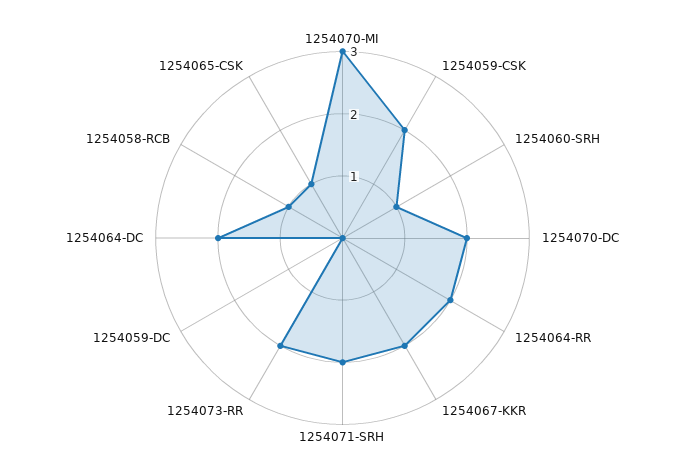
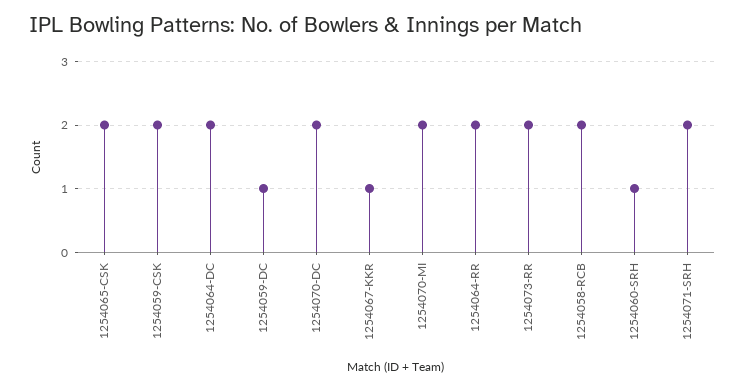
1254070-MI: 3 -> 2
1254067-KKR: 2 -> 1
1254059-DC: 0 -> 1
1254058-RCB: 1 -> 2
1254065-CSK: 1 -> 2

